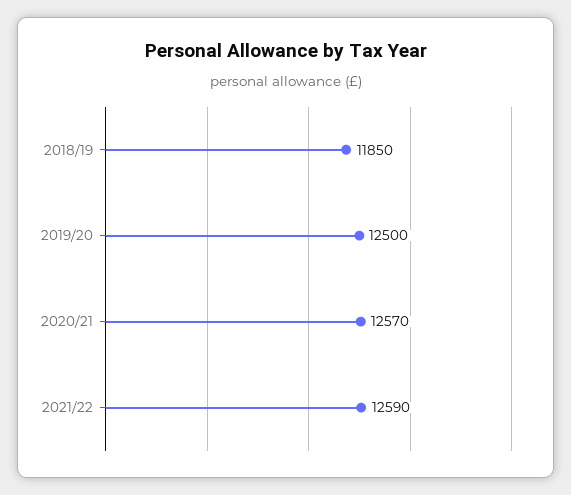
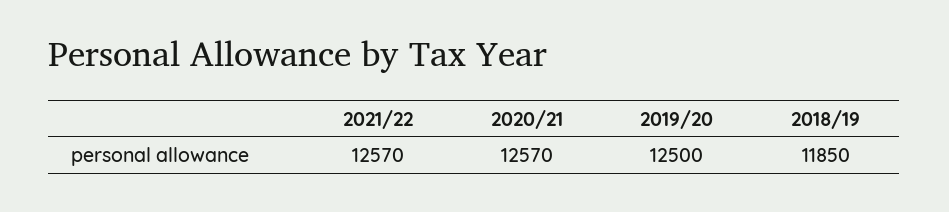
2021/22: 12590 -> 12570

